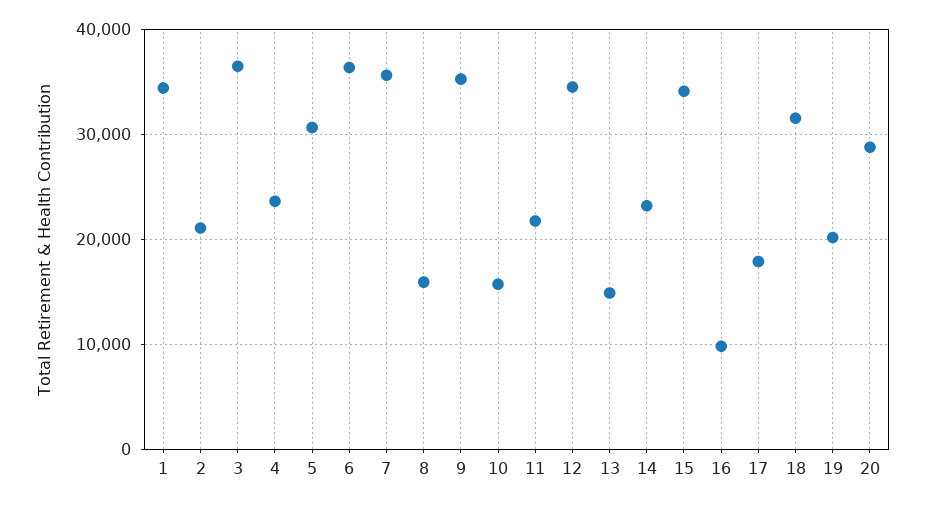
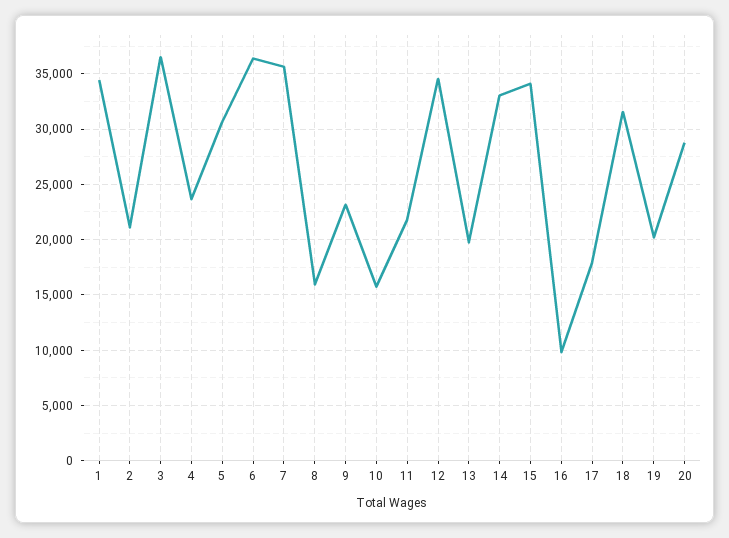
9: 35000 -> 23000
13: 15000 -> 20000
14: 23000 -> 33000

